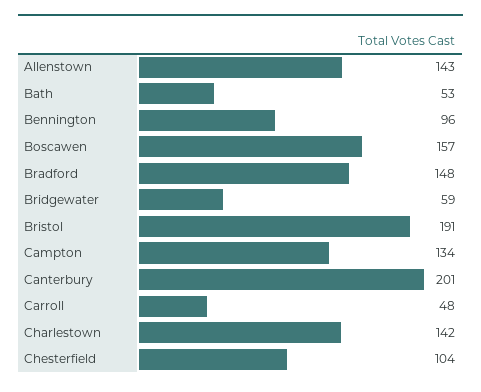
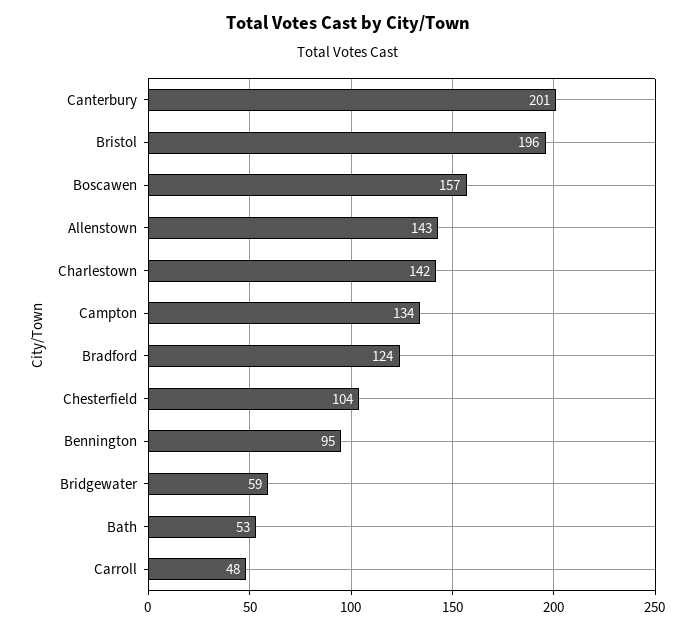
Bennington: 96 -> 95
Bradford: 148 -> 124
Bristol: 191 -> 196

